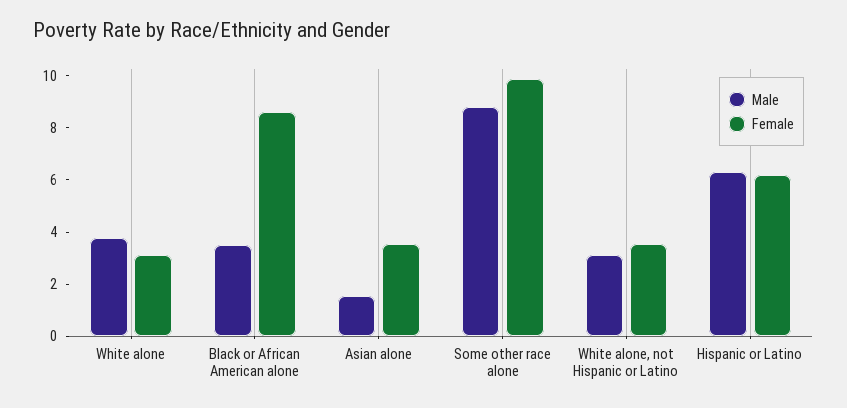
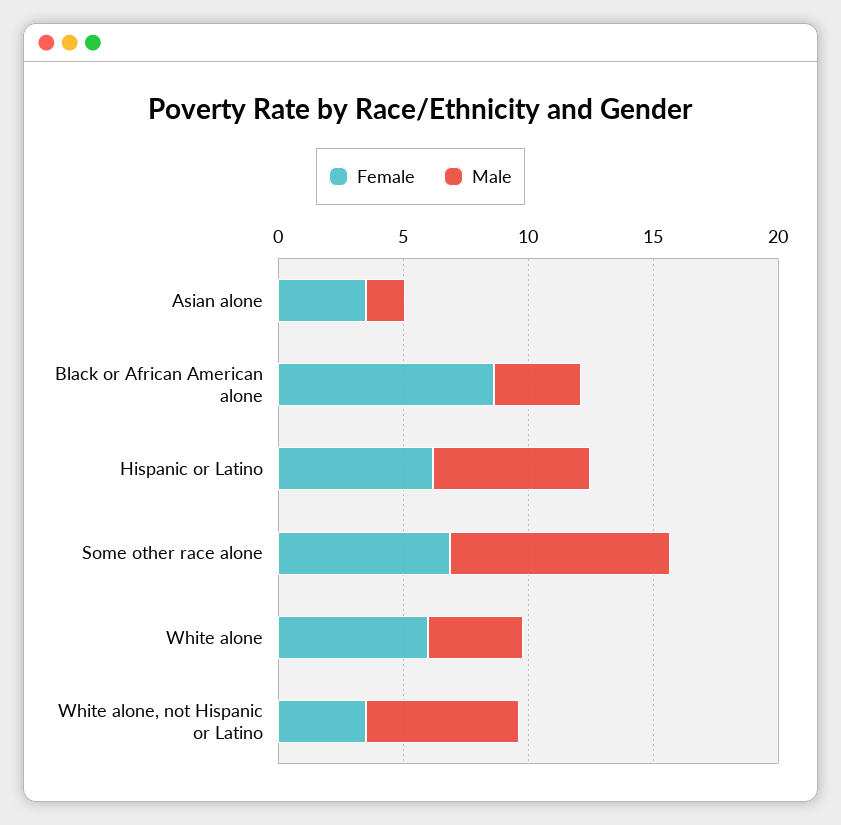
Female, White alone: 3 -> 6
Female, Some other race alone: 10 -> 7
Male, White alone, not Hispanic or Latino: 3 -> 6

